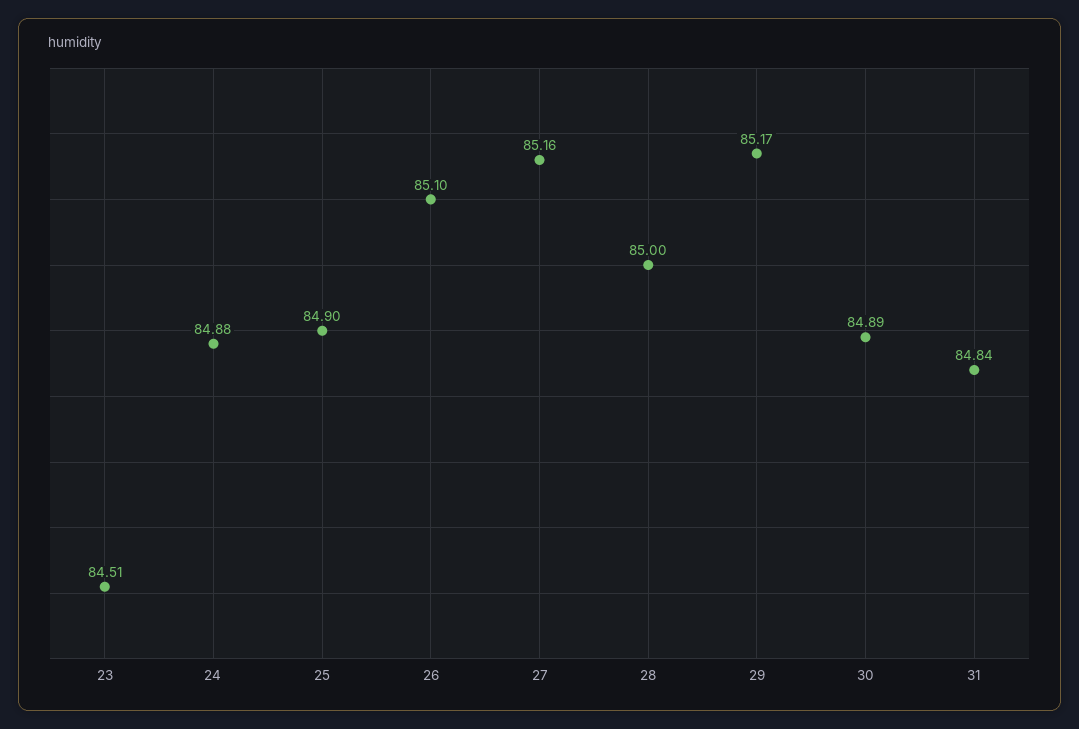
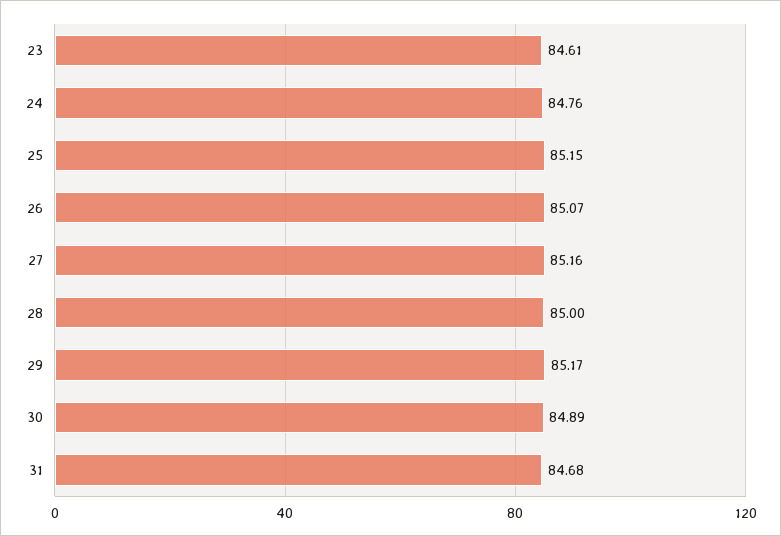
23: 84.51 -> 84.61
24: 84.88 -> 84.76
25: 84.9 -> 85.15
26: 85.1 -> 85.07
31: 84.84 -> 84.68

